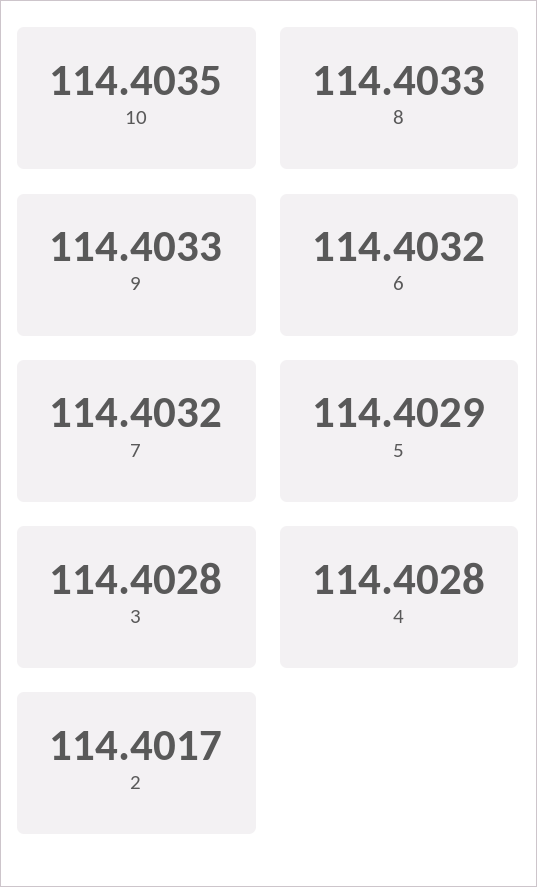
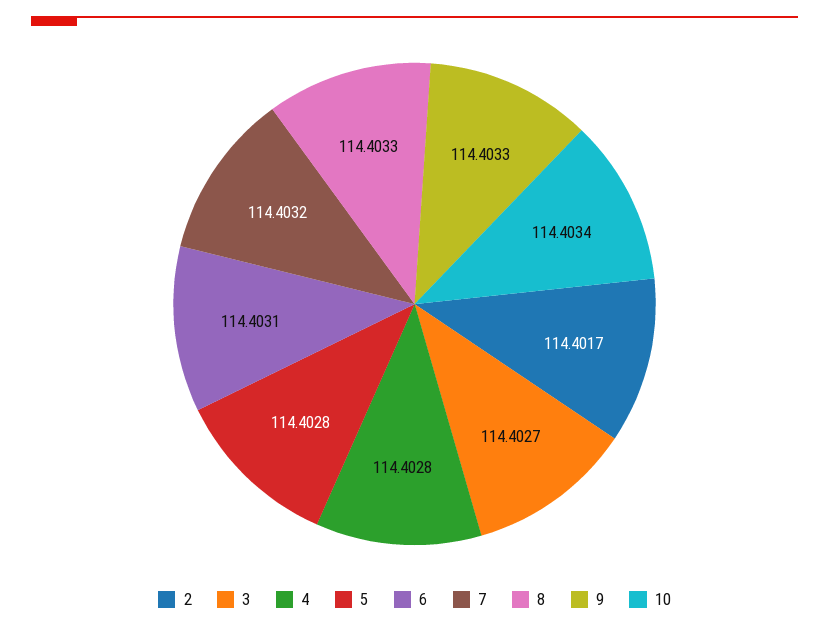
10: 114.4035 -> 114.4034
6: 114.4032 -> 114.4031
5: 114.4029 -> 114.4028
3: 114.4028 -> 114.4027

